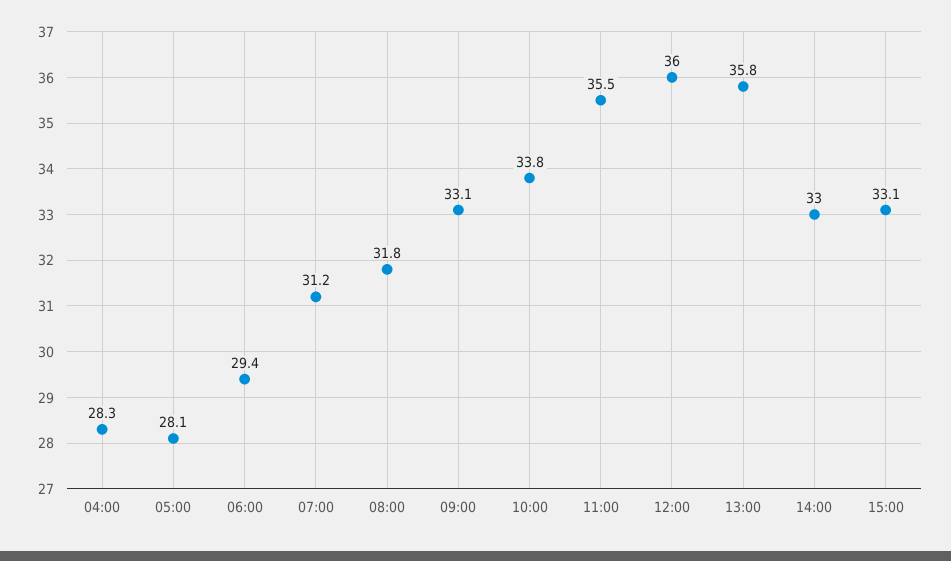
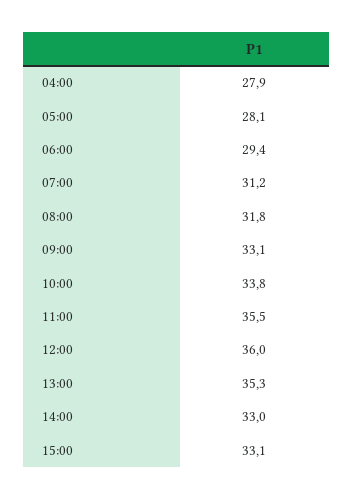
04:00: 28.3 -> 27.9
13:00: 35.8 -> 35.3

